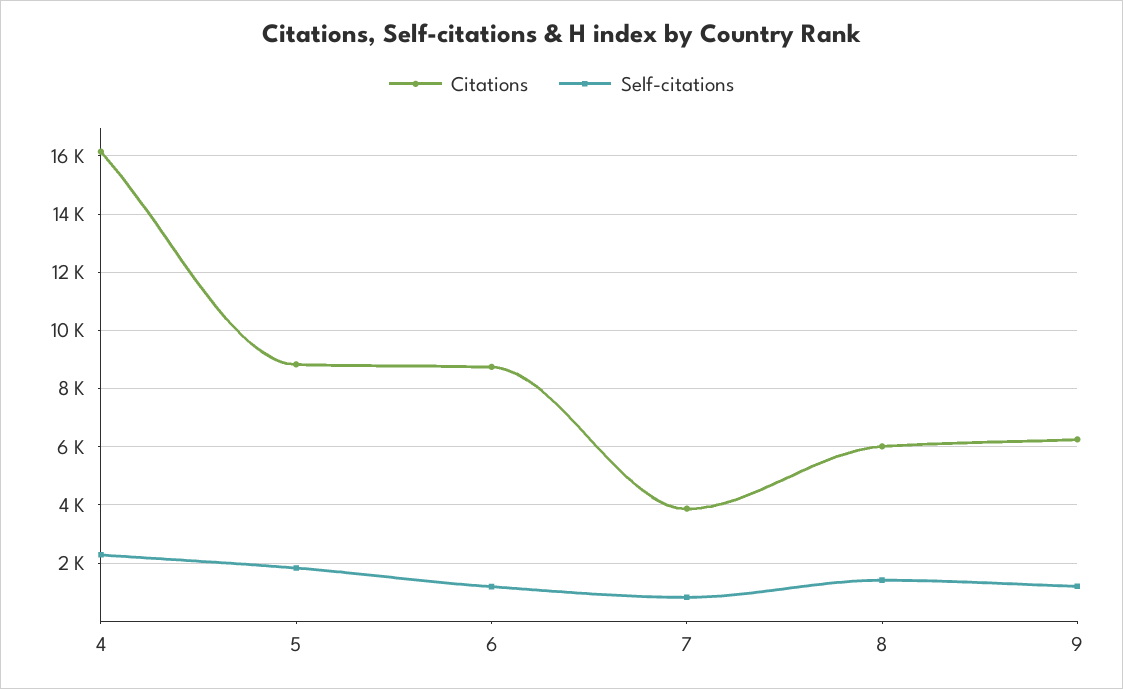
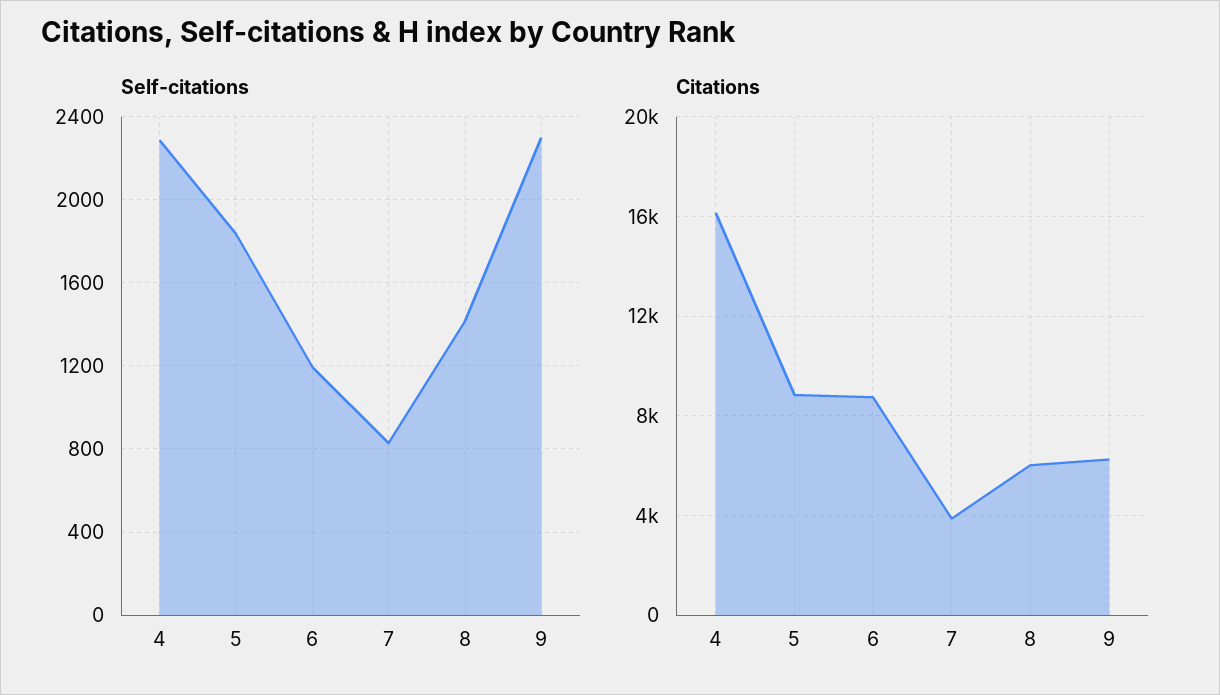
Self-citations, 9: 1250 -> 2300

